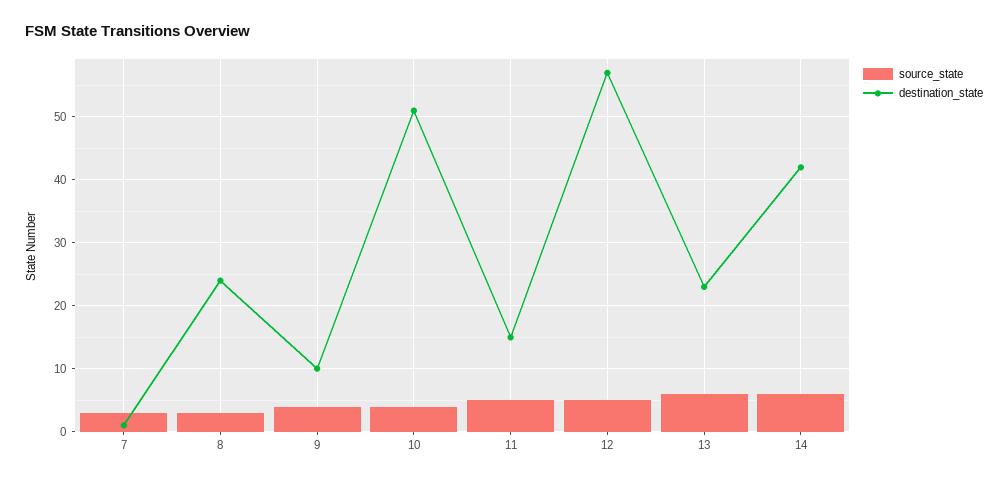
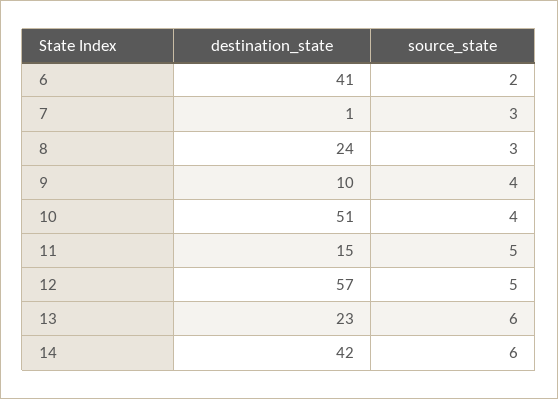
destination_state, 6: none -> 41
source_state, 6: none -> 2

